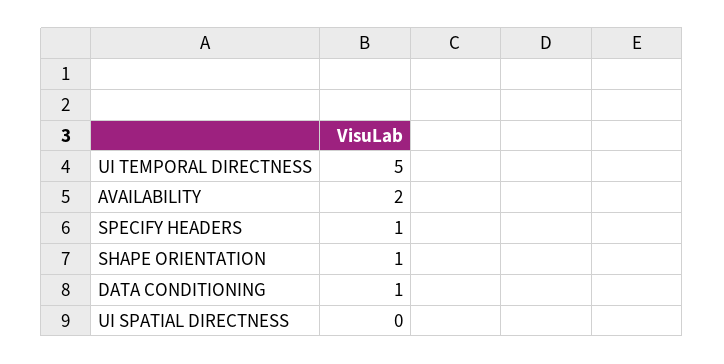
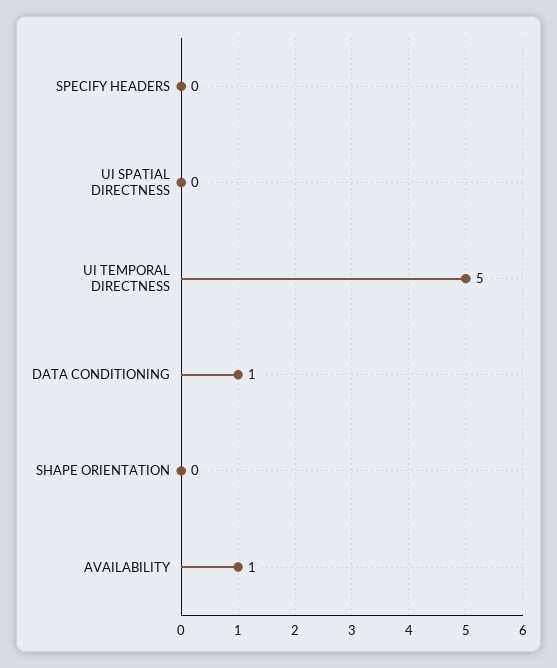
AVAILABILITY: 2 -> 1
SPECIFY HEADERS: 1 -> 0
SHAPE ORIENTATION: 1 -> 0

